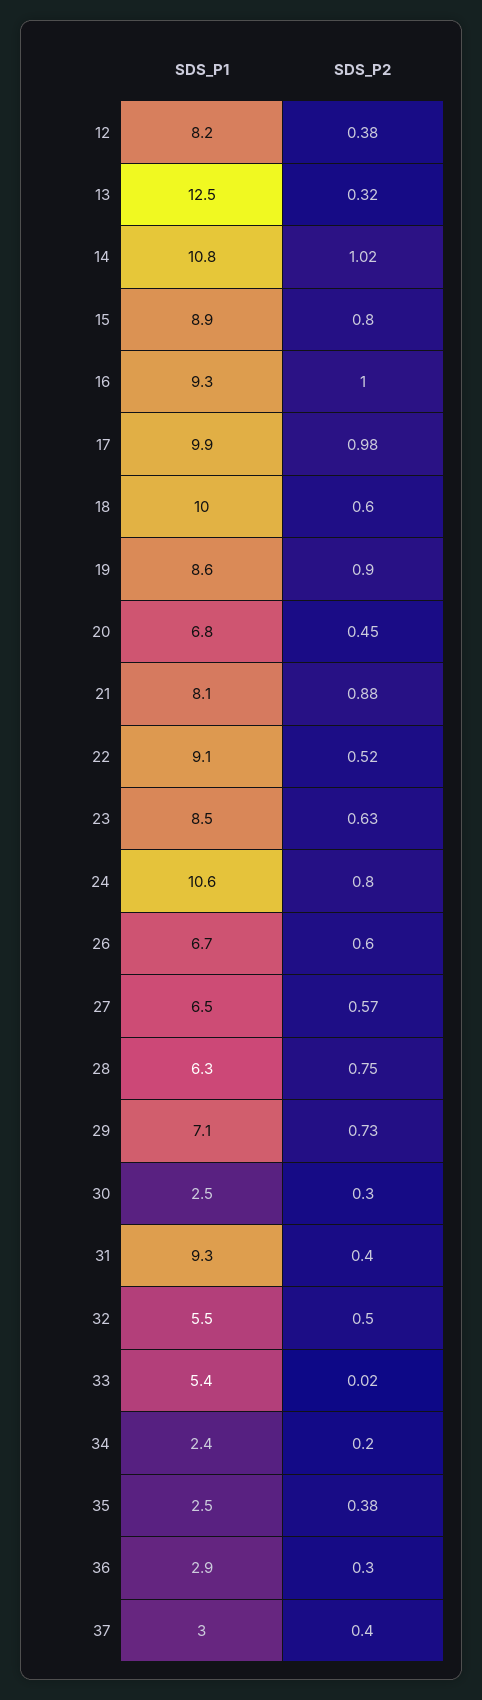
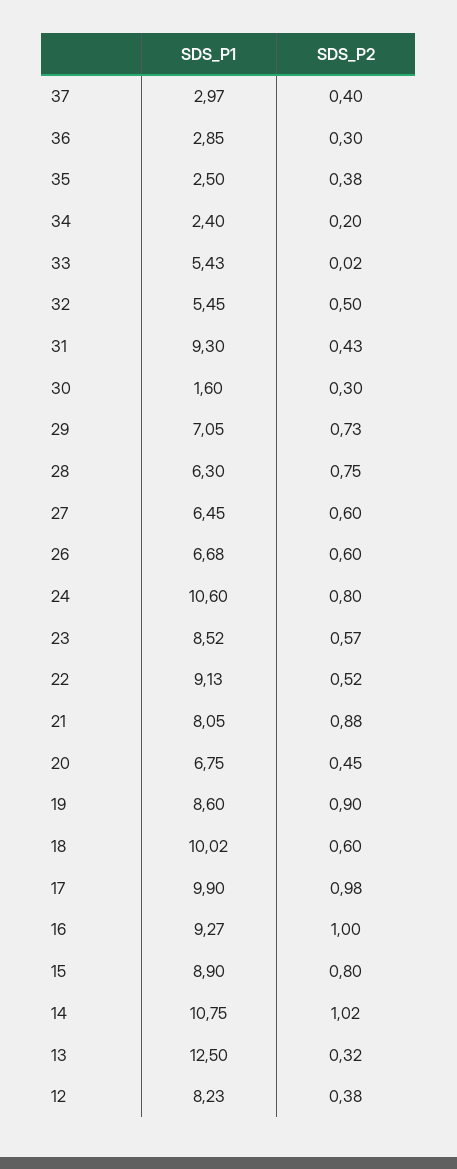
SDS_P2, 23: 0.63 -> 0.57
SDS_P2, 27: 0.57 -> 0.6
SDS_P1, 30: 2.5 -> 1.6
SDS_P2, 31: 0.4 -> 0.43

